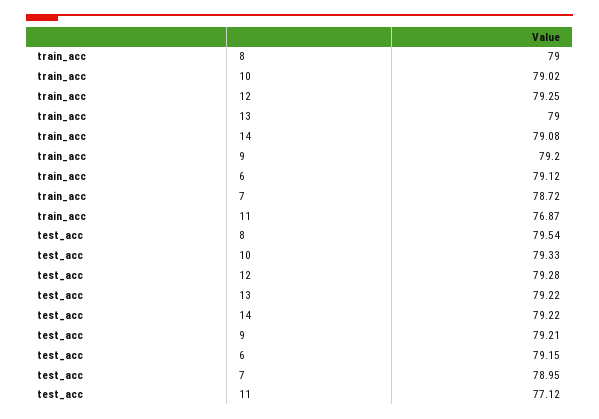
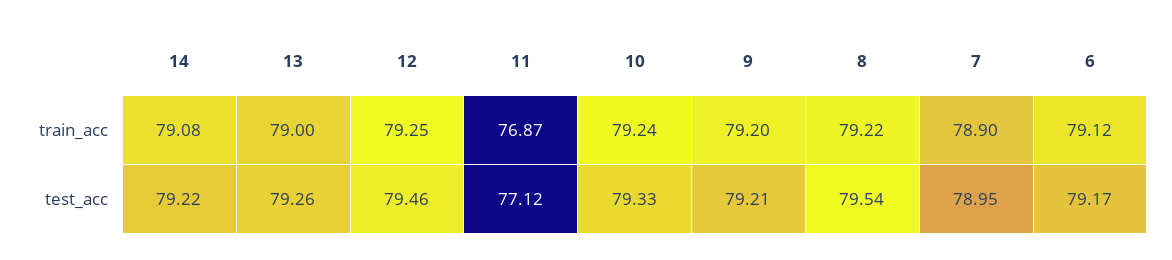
train_acc, 8: 79 -> 79.22
train_acc, 10: 79.02 -> 79.24
train_acc, 7: 78.72 -> 78.9
test_acc, 12: 79.28 -> 79.46
test_acc, 13: 79.22 -> 79.26
test_acc, 6: 79.15 -> 79.17

